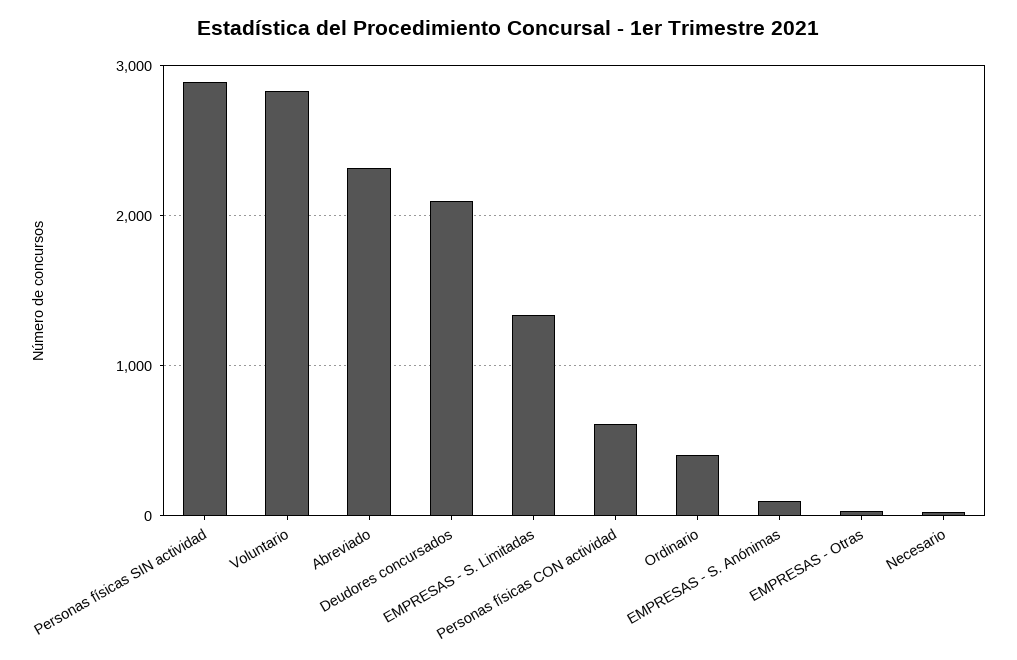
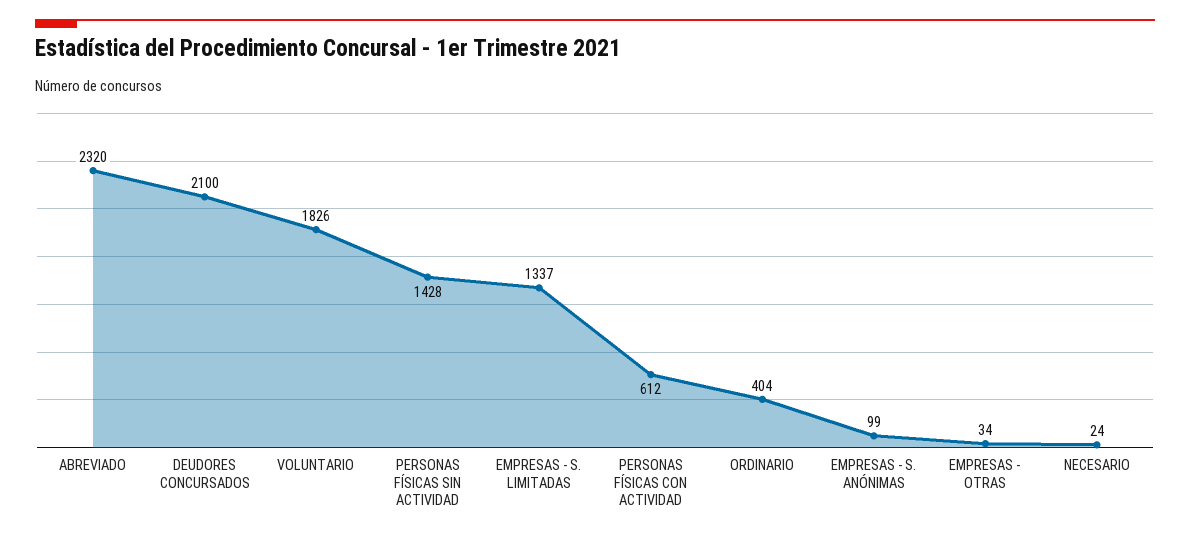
Personas físicas SIN actividad: 2900 -> 1428
Voluntario: 2800 -> 1826

